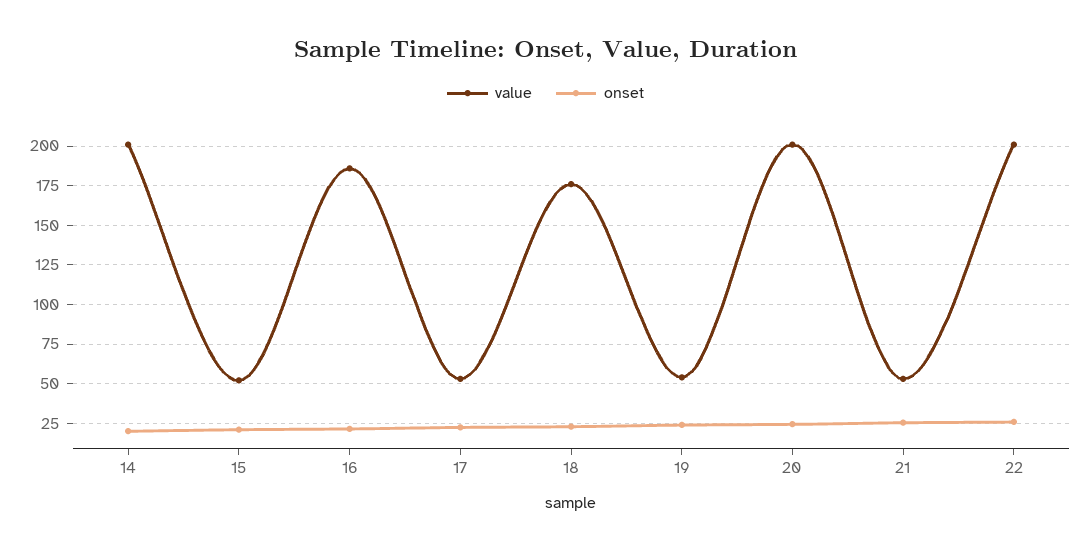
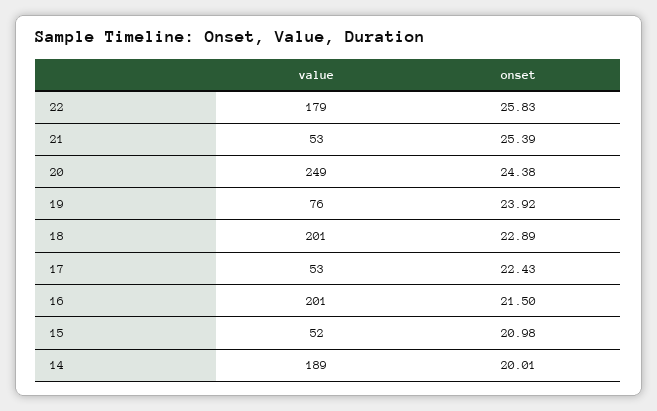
value, 14: 200 -> 189
value, 16: 185 -> 201
value, 18: 175 -> 201
value, 19: 55 -> 76
value, 20: 200 -> 249
value, 22: 200 -> 179

